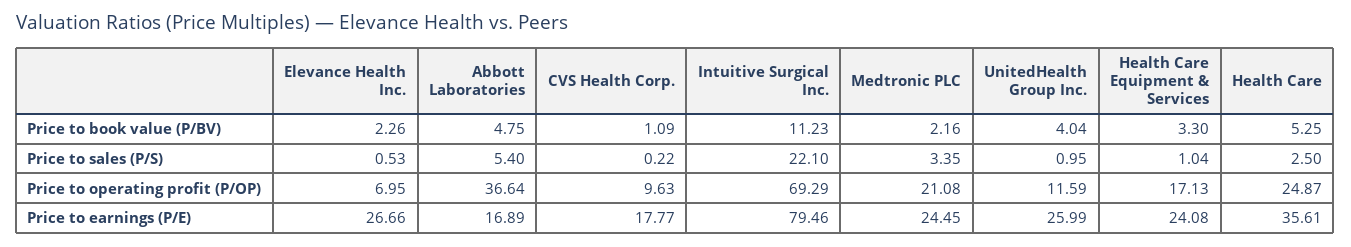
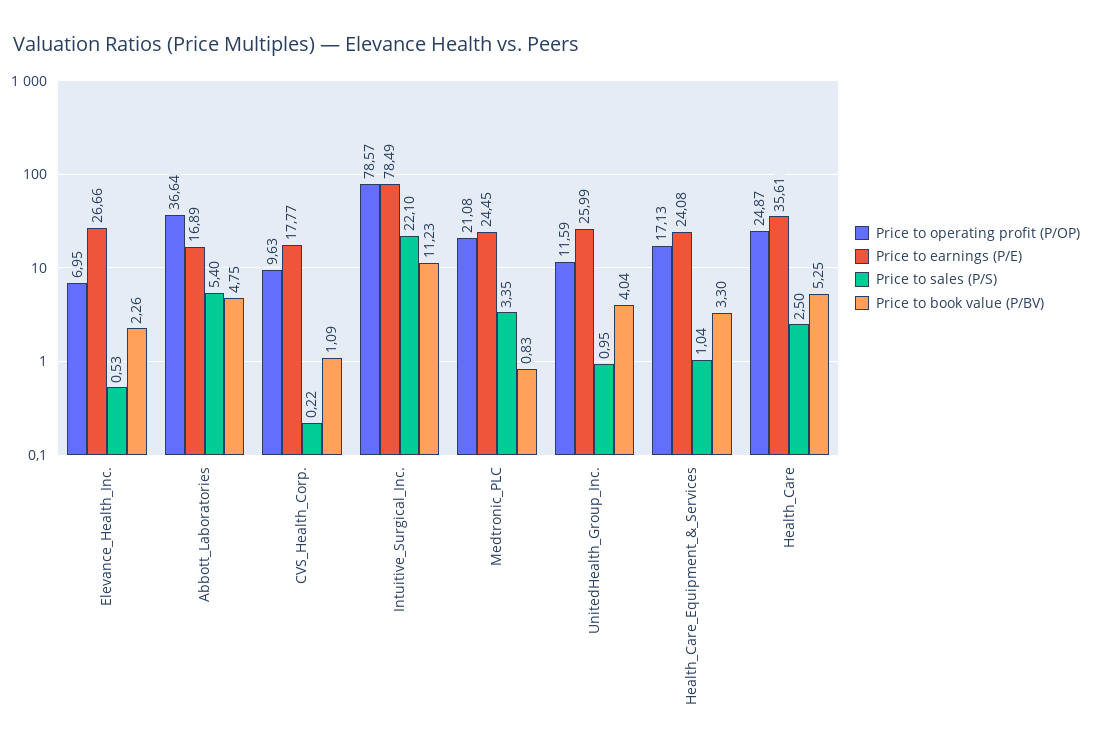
Price to book value (P/BV), Medtronic PLC: 2.16 -> 0.83
Price to operating profit (P/OP), Intuitive Surgical Inc.: 69.29 -> 78.57
Price to earnings (P/E), Intuitive Surgical Inc.: 79.46 -> 78.49

